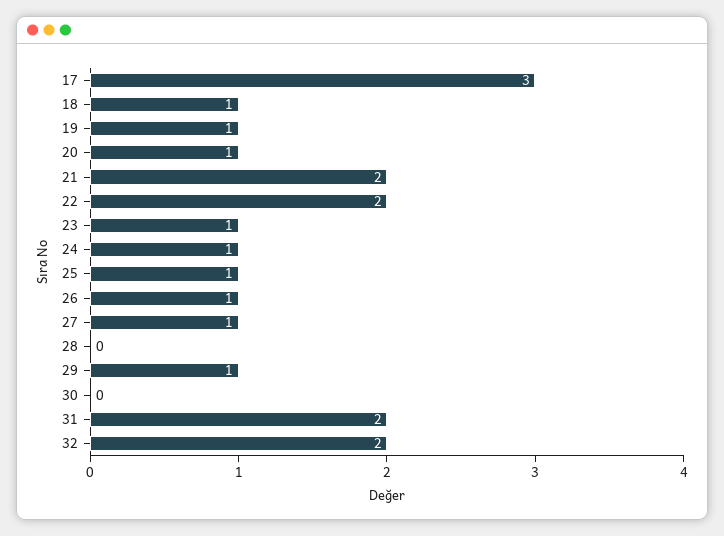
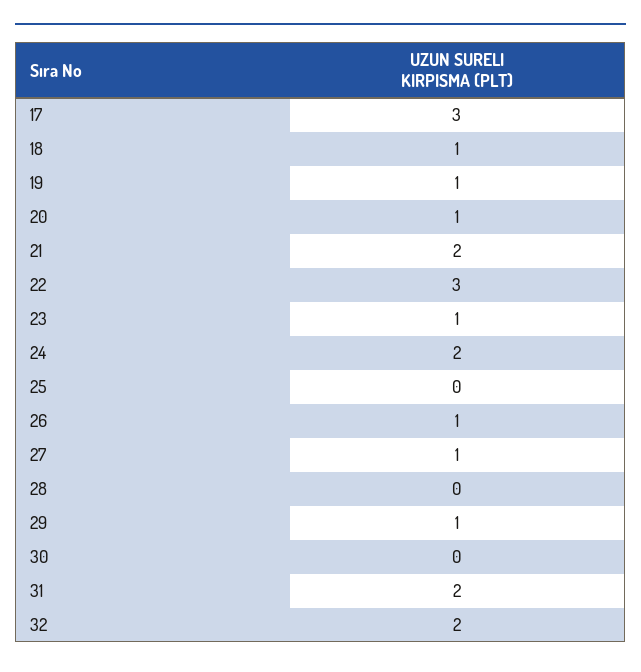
22: 2 -> 3
24: 1 -> 2
25: 1 -> 0

